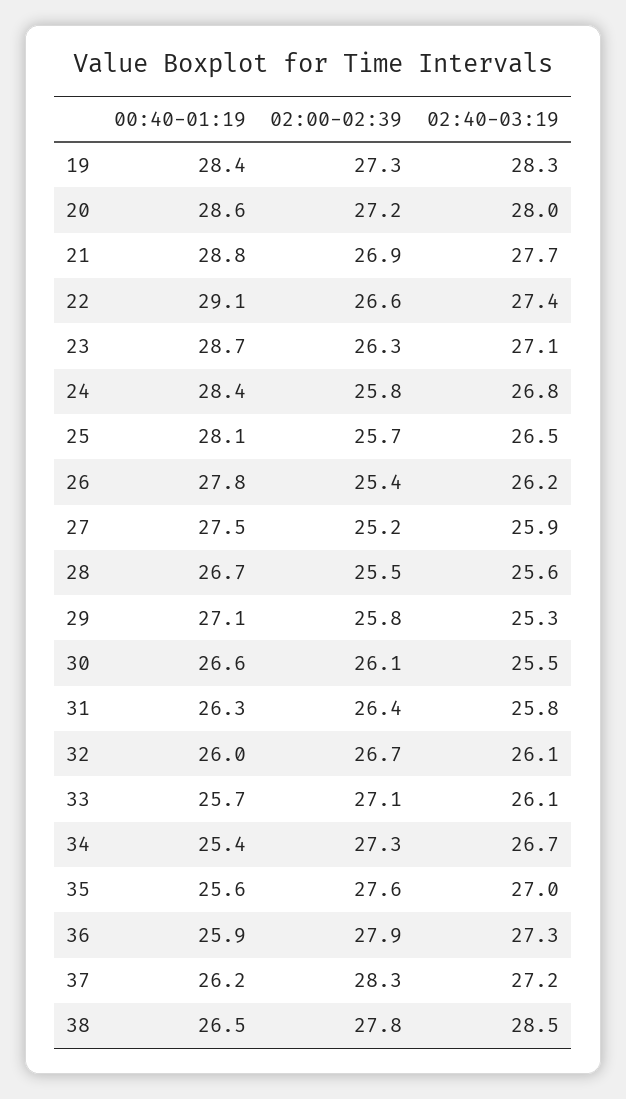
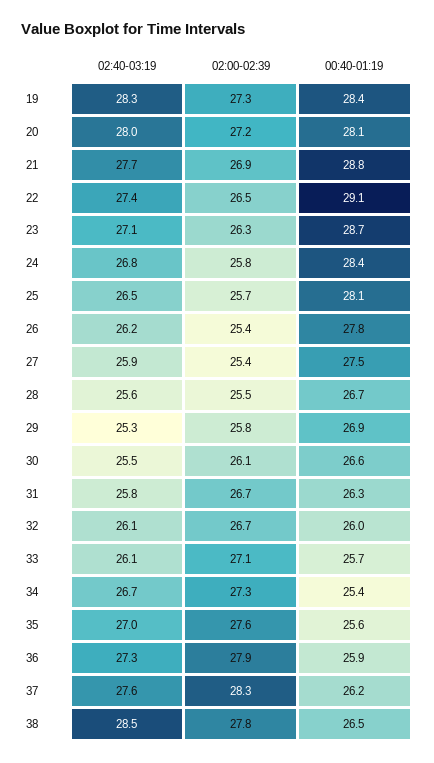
00:40-01:19, 20: 28.6 -> 28.1
02:00-02:39, 22: 26.6 -> 26.5
02:00-02:39, 27: 25.2 -> 25.4
00:40-01:19, 29: 27.1 -> 26.9
02:00-02:39, 31: 26.4 -> 26.7
02:40-03:19, 37: 27.2 -> 27.6

